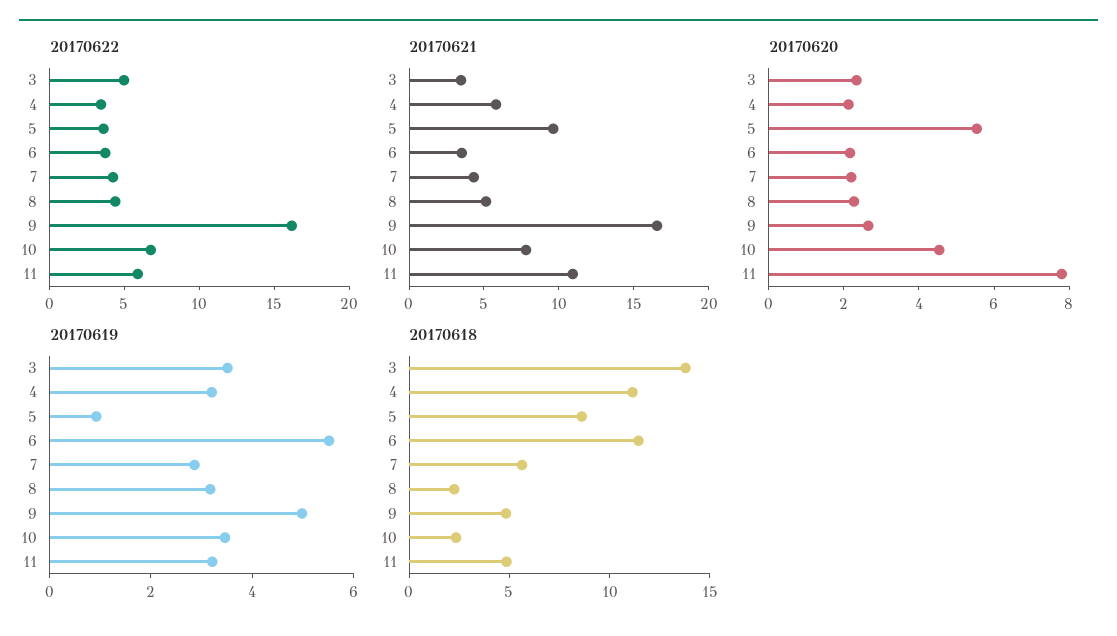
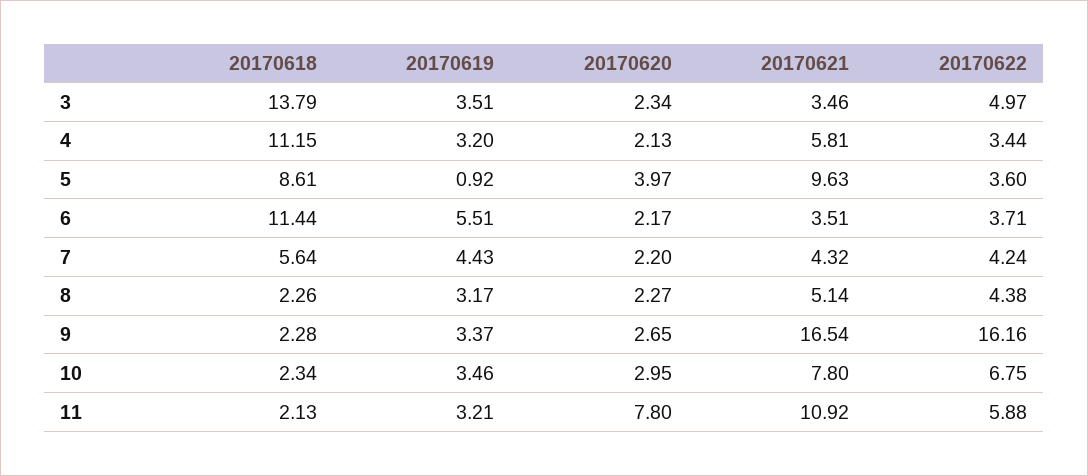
20170620, 5: 5.5 -> 3.97
20170620, 10: 4.5 -> 2.95
20170619, 7: 3 -> 4.43
20170619, 9: 5 -> 3.37
20170618, 9: 5 -> 2.28
20170618, 11: 5 -> 2.13

